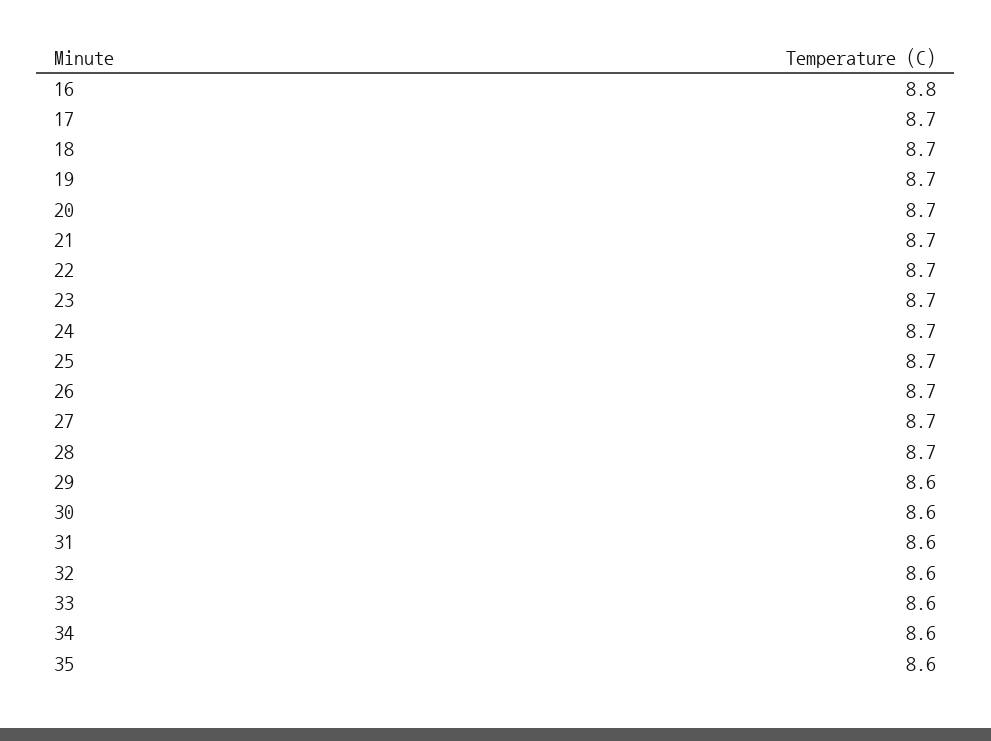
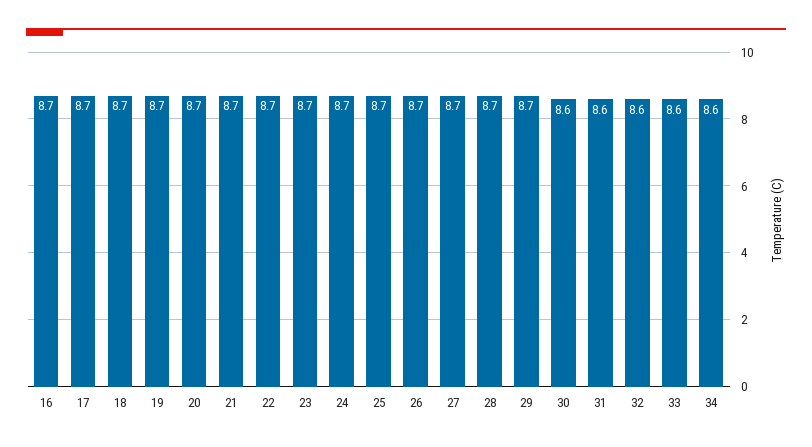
16: 8.8 -> 8.7
29: 8.6 -> 8.7
35: 8.6 -> none

